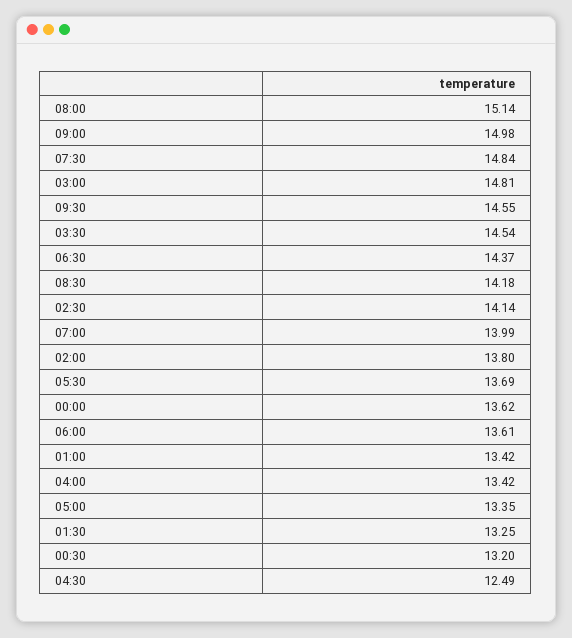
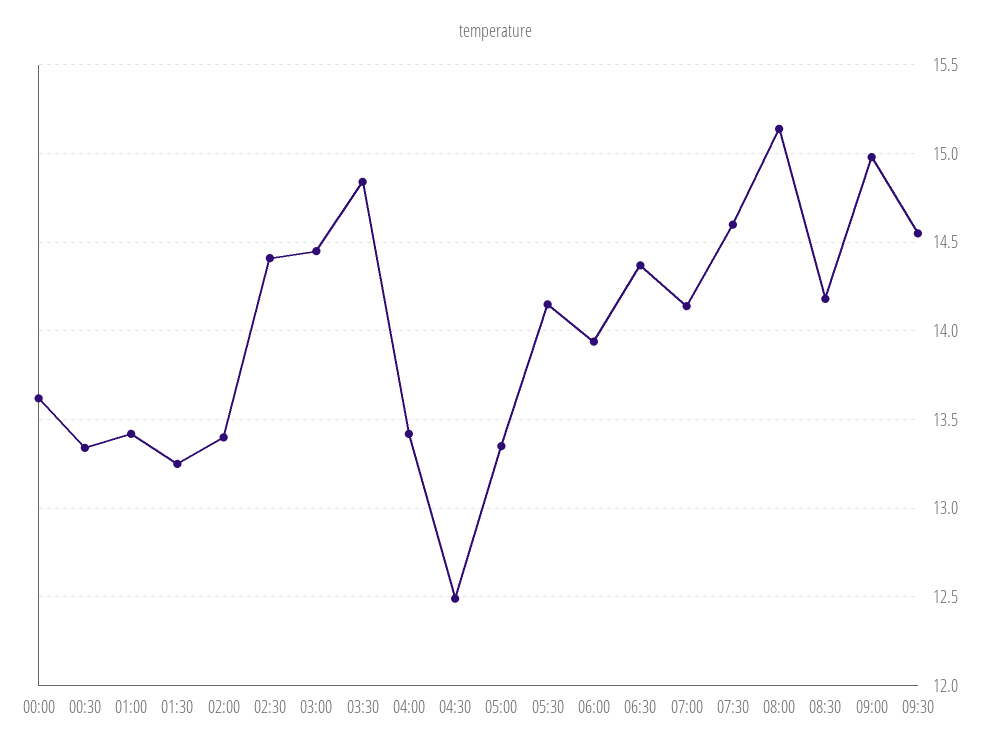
07:30: 14.84 -> 14.6
03:00: 14.81 -> 14.45
03:30: 14.54 -> 14.85
02:30: 14.14 -> 14.4
07:00: 13.99 -> 14.15
02:00: 13.8 -> 13.4
05:30: 13.69 -> 14.15
06:00: 13.61 -> 13.95
00:30: 13.2 -> 13.35

